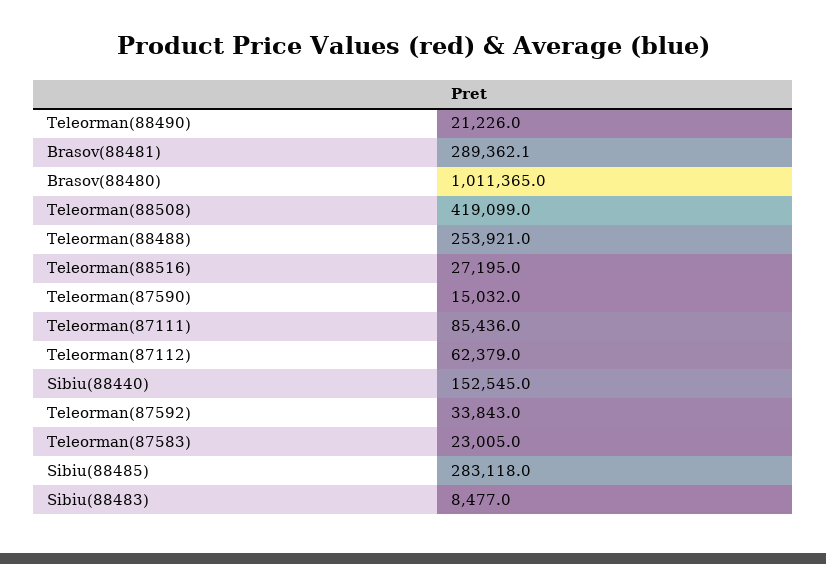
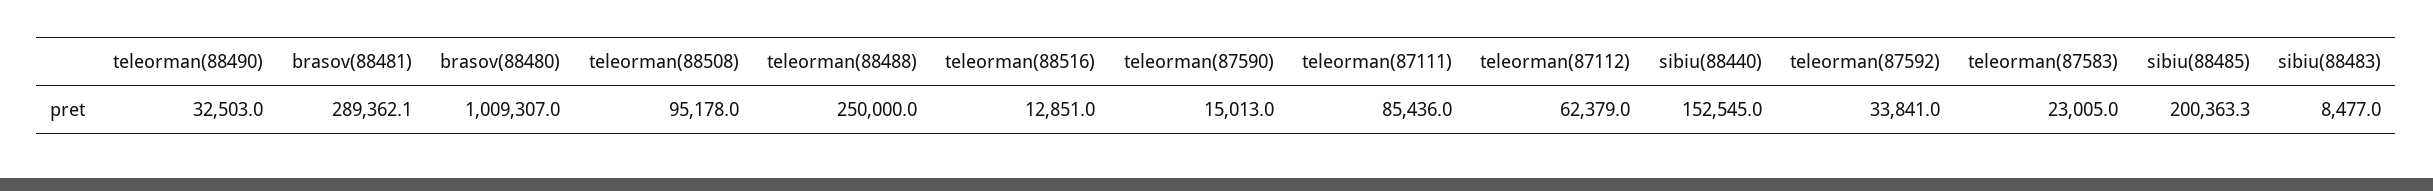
Teleorman(88490): 21226 -> 32503
Brasov(88480): 1011365 -> 1009307
Teleorman(88508): 419099 -> 95178
Teleorman(88488): 253921 -> 250000
Teleorman(88516): 27195 -> 12851
Teleorman(87590): 15032 -> 15013
Teleorman(87592): 33843 -> 33841
Sibiu(88485): 283118 -> 200363.3

